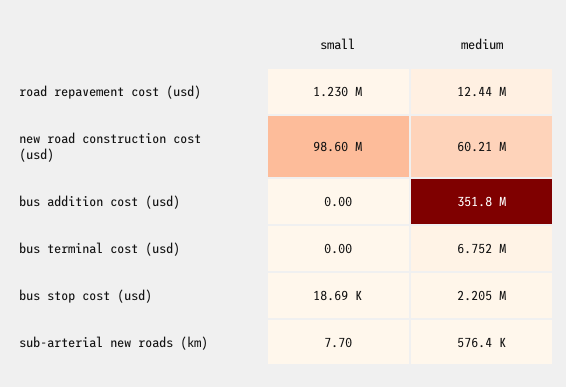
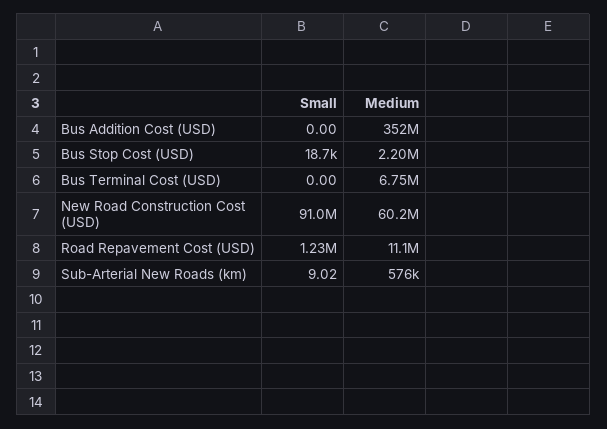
medium, road repavement cost (usd): 12440000 -> 11100000
small, new road construction cost (usd): 98600000 -> 91000000
small, sub-arterial new roads (km): 7.7 -> 9.02

